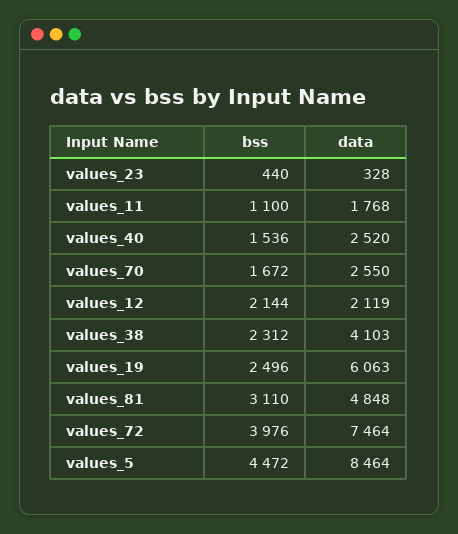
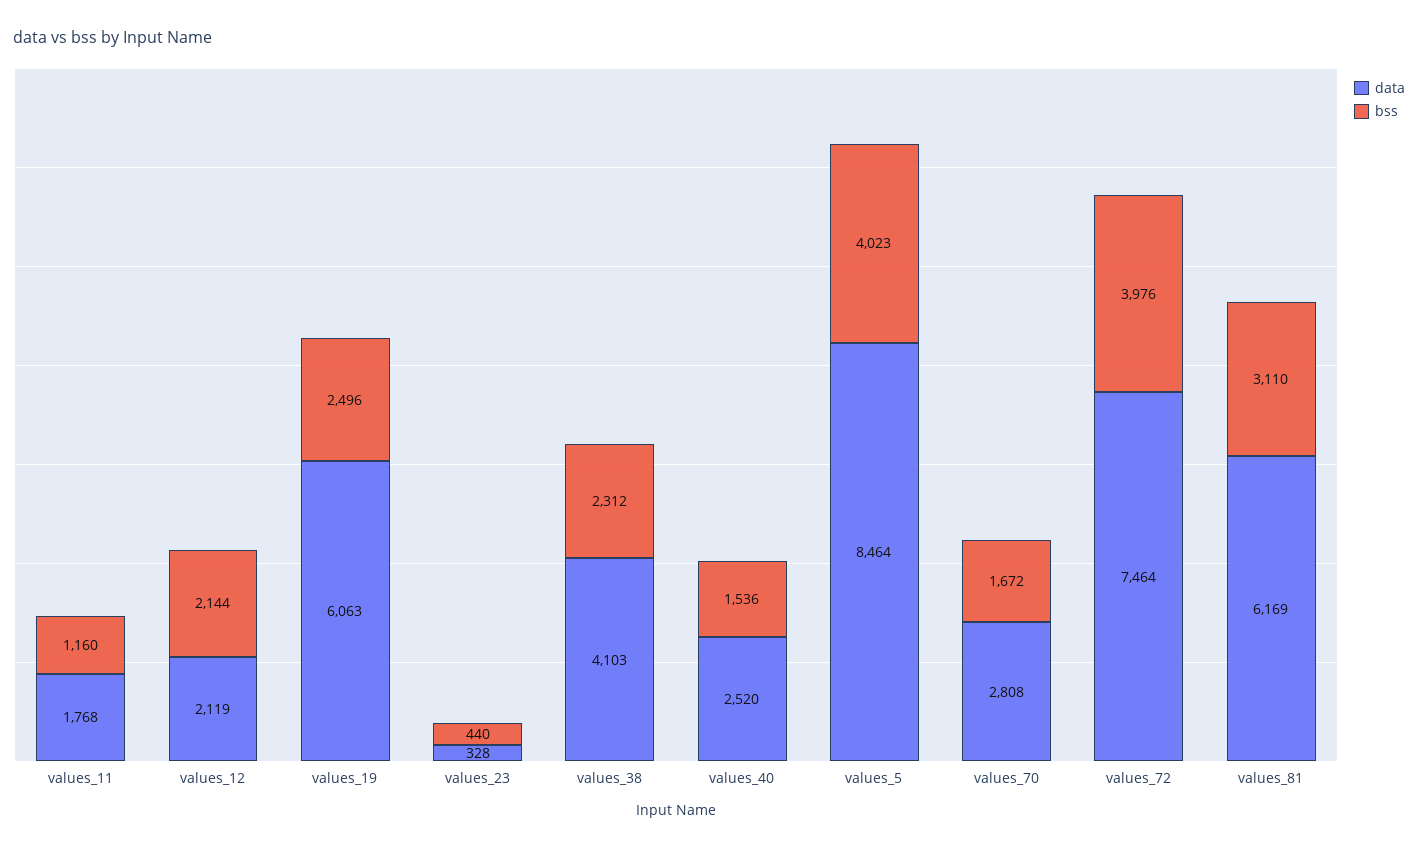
bss, values_11: 1100 -> 1160
data, values_70: 2550 -> 2808
data, values_81: 4848 -> 6169
bss, values_5: 4472 -> 4023

